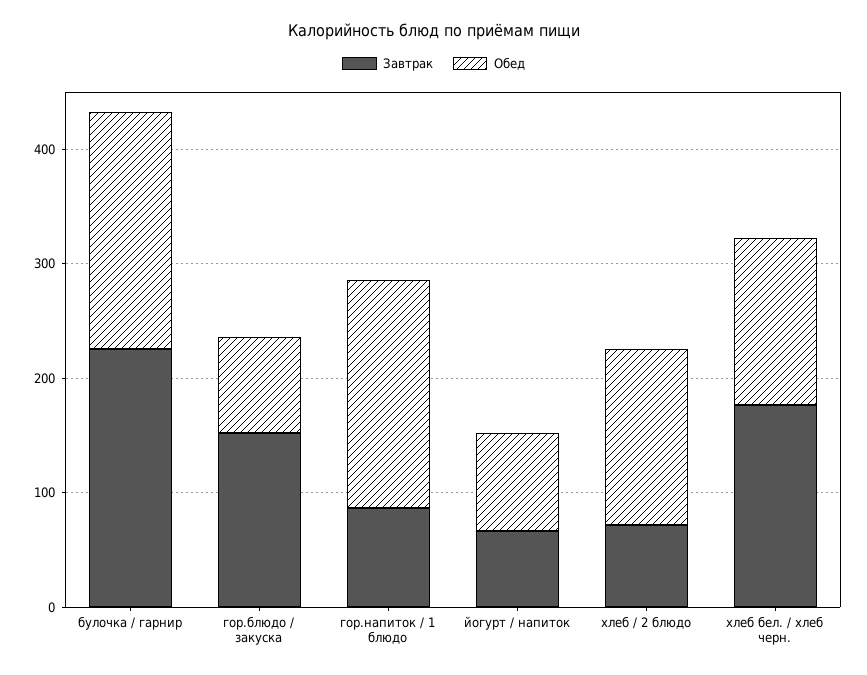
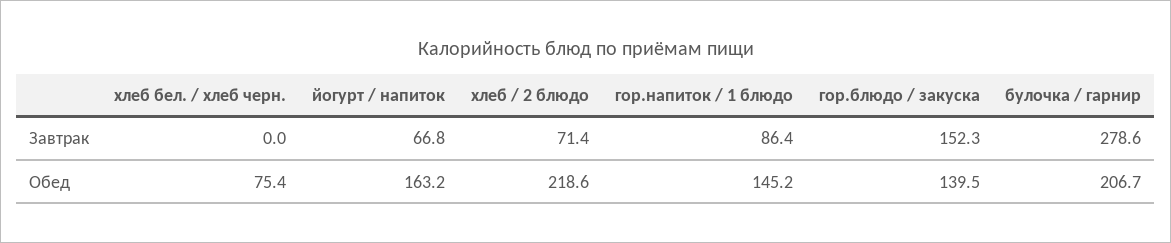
Завтрак, булочка / гарнир: 220 -> 278.6
Обед, гор.блюдо / закуска: 80 -> 139.5
Обед, гор.напиток / 1 блюдо: 200 -> 145.2
Обед, йогурт / напиток: 80 -> 163.2
Обед, хлеб / 2 блюдо: 160 -> 218.6
Завтрак, хлеб бел. / хлеб черн.: 180 -> 0
Обед, хлеб бел. / хлеб черн.: 140 -> 75.4

